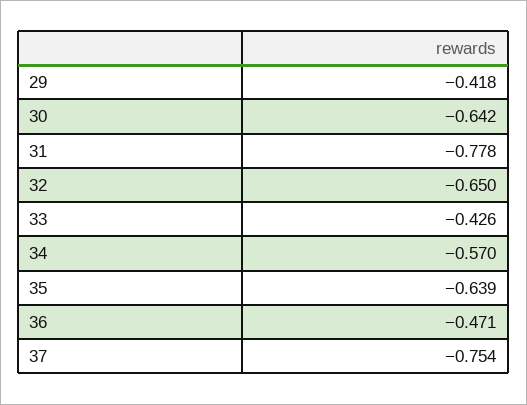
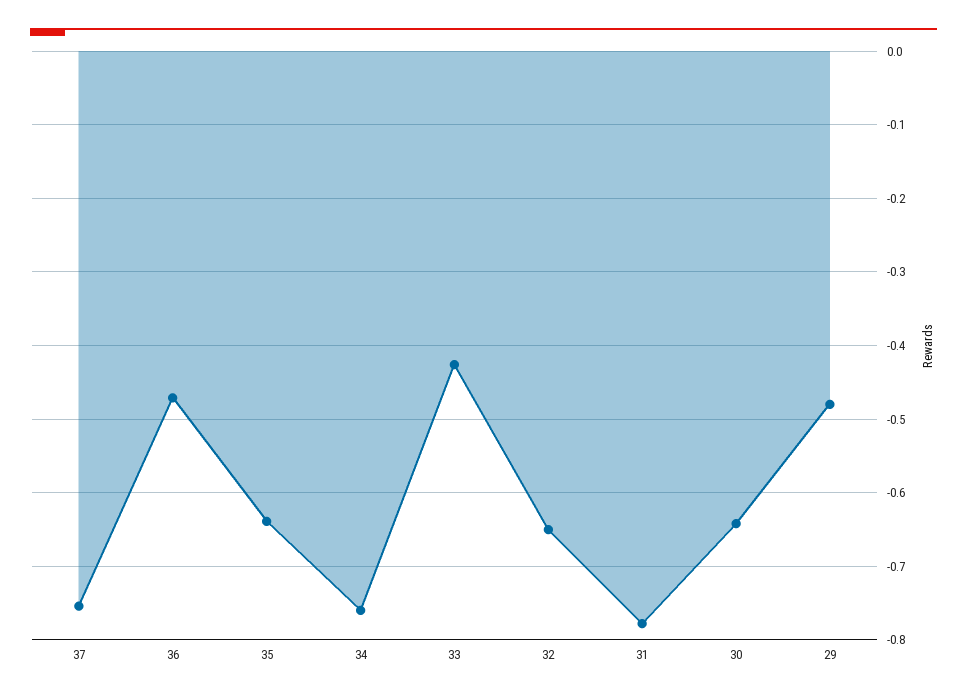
29: -0.418 -> -0.48
34: -0.57 -> -0.76

